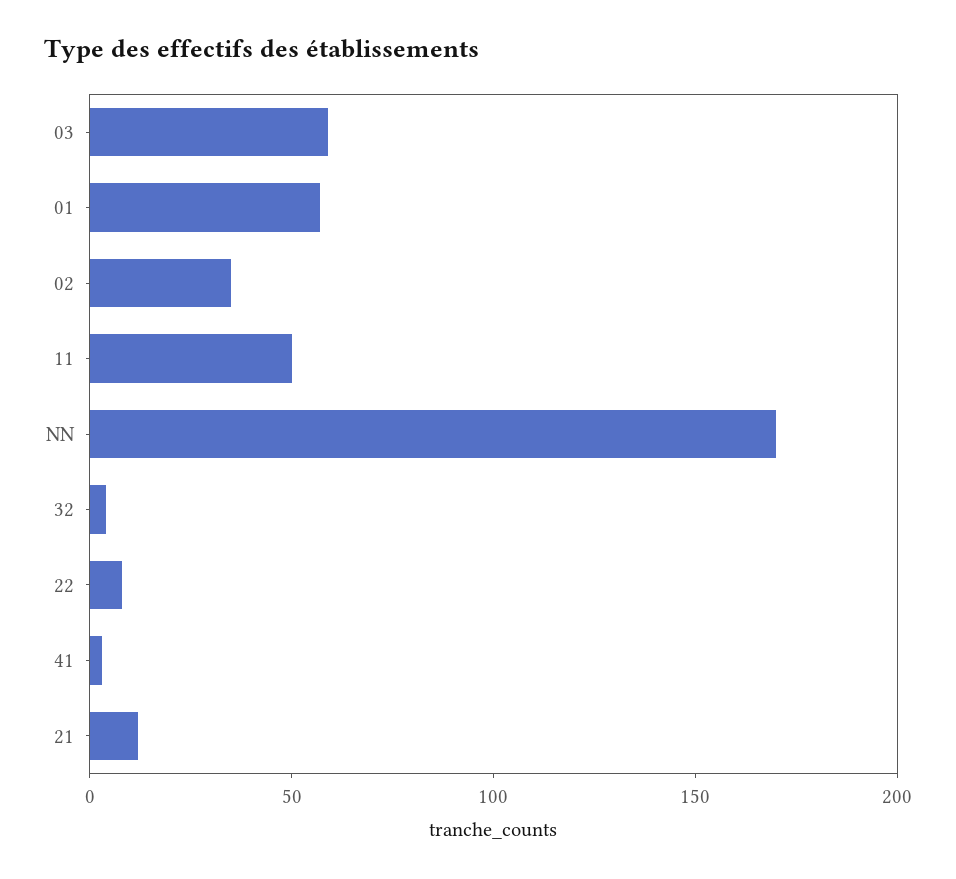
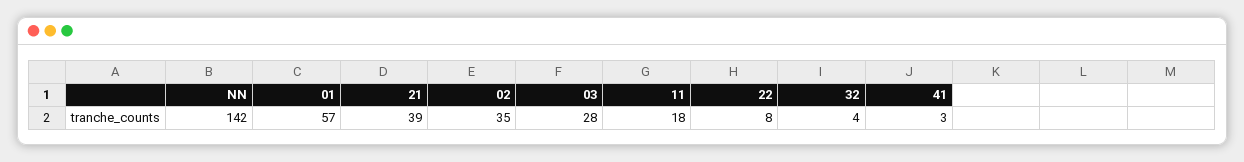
03: 60 -> 28
11: 50 -> 18
NN: 170 -> 142
21: 10 -> 39

